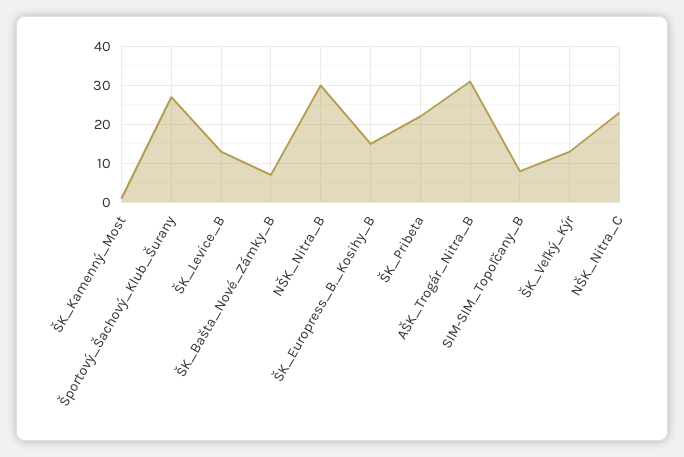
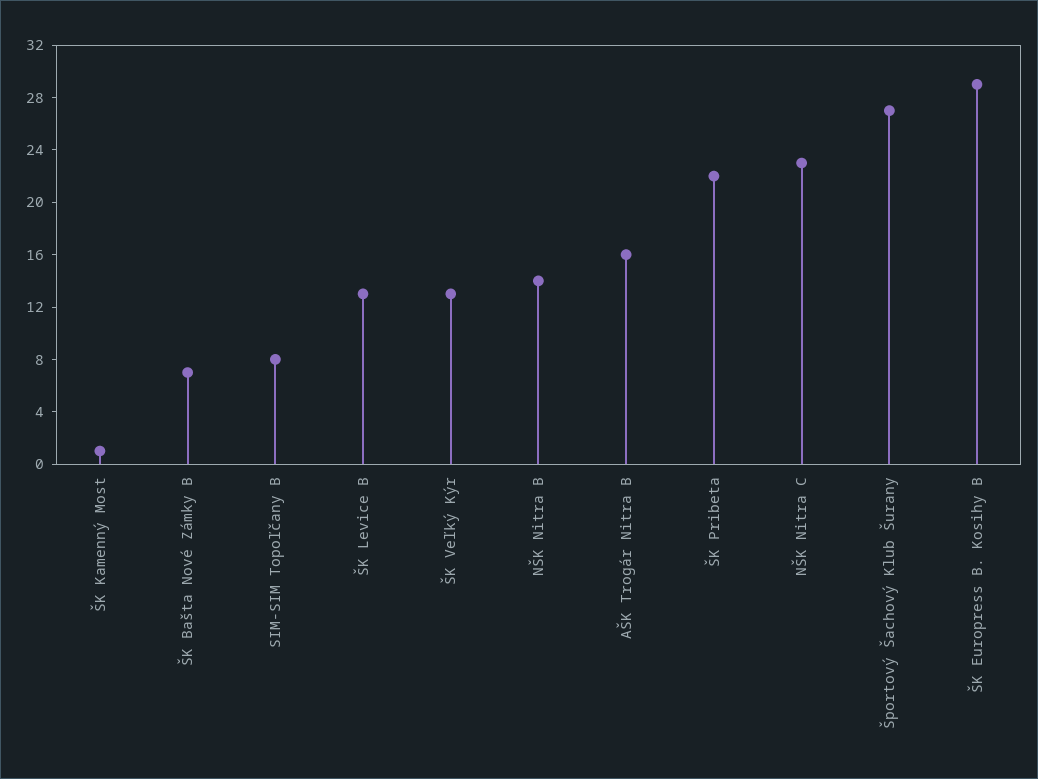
NŠK_Nitra_B: 30 -> 14
ŠK_Europress_B._Kosihy_B: 15 -> 29
AŠK_Trogár_Nitra_B: 30 -> 16

